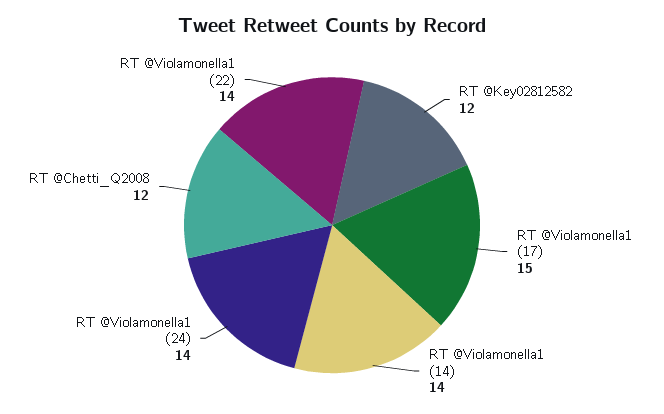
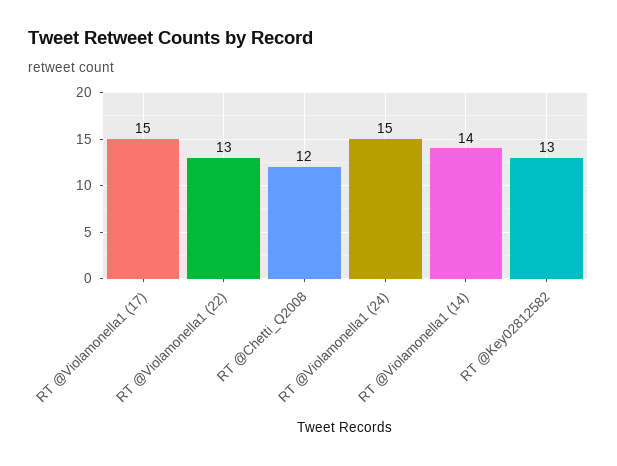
RT @Key02812582: 12 -> 13
RT @Violamonella1 (24): 14 -> 15
RT @Violamonella1 (22): 14 -> 13

